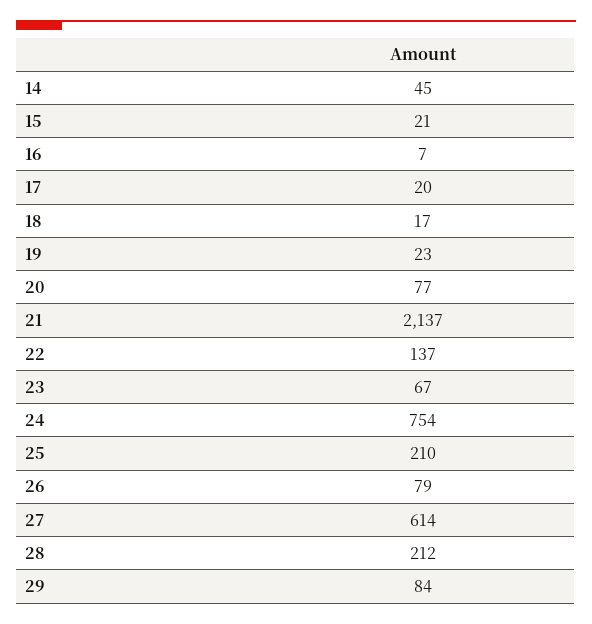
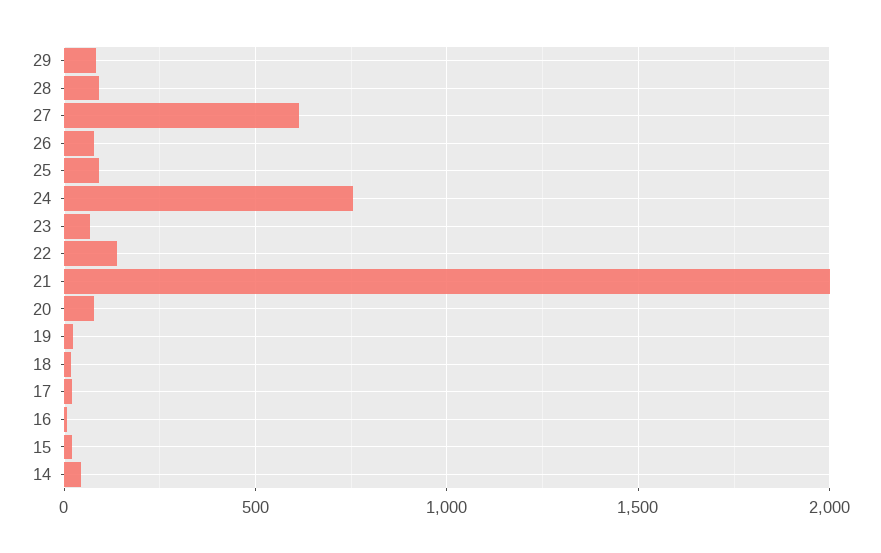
21: 2137 -> 2000
25: 210 -> 100
28: 212 -> 100

